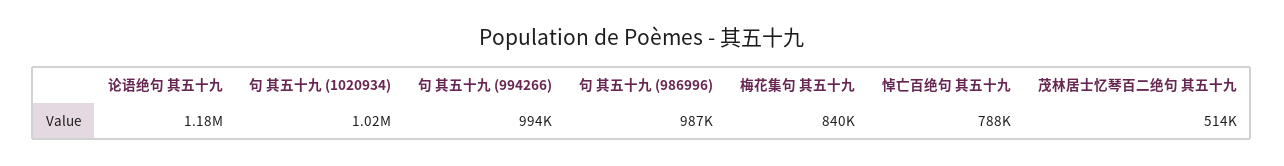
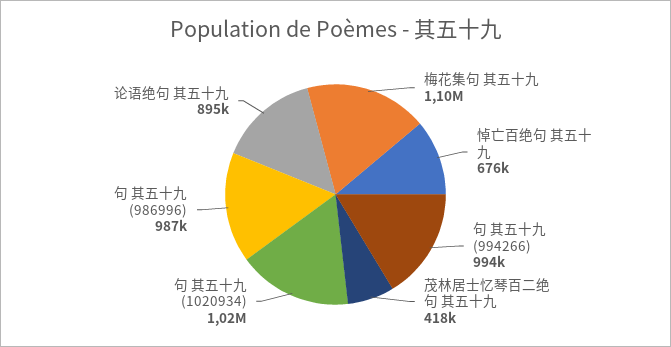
论语绝句 其五十九: 1180000 -> 895000
梅花集句 其五十九: 840000 -> 1100000
悼亡百绝句 其五十九: 788000 -> 676000
茂林居士忆琴百二绝句 其五十九: 514000 -> 418000

